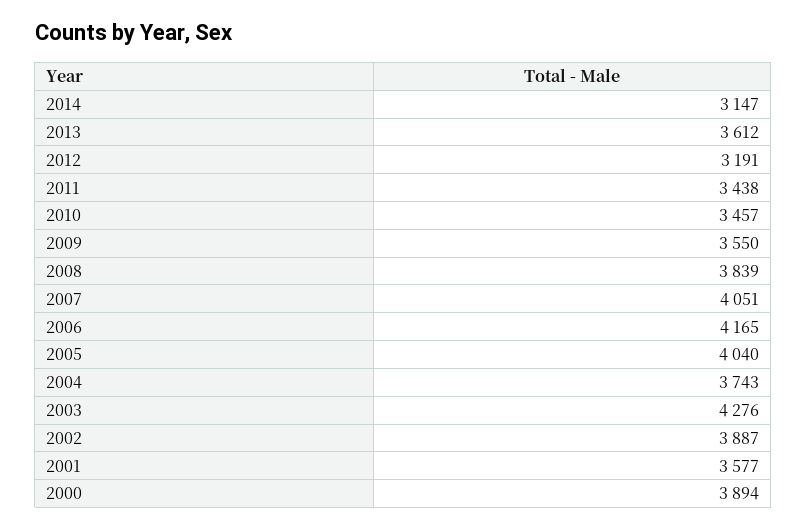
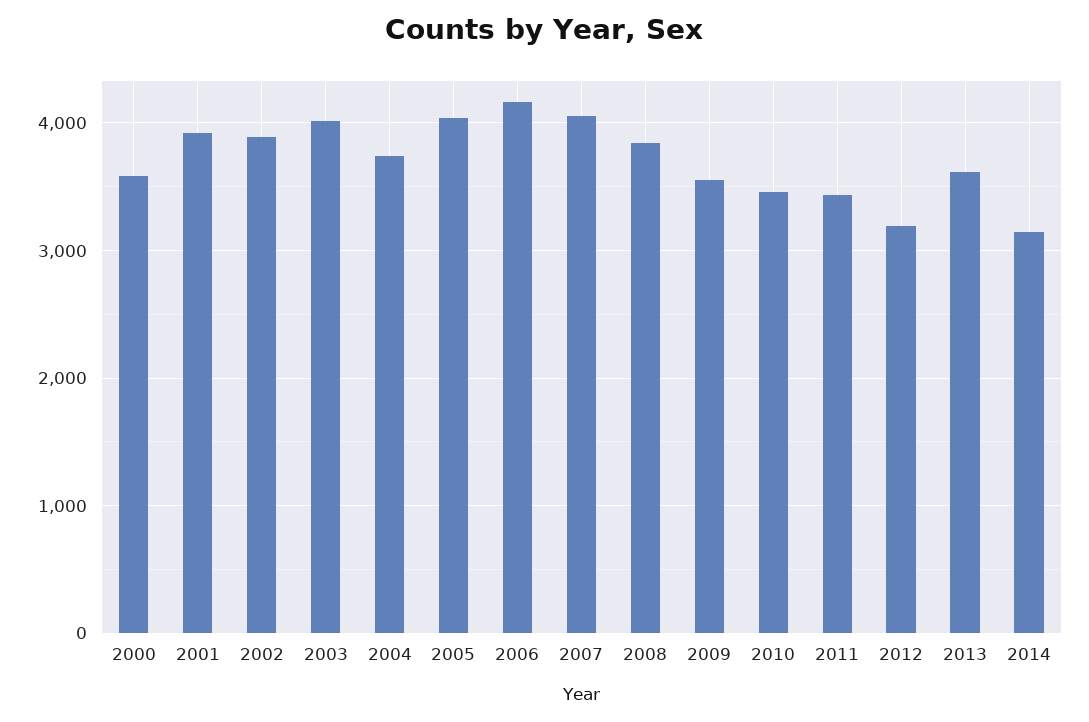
2003: 4276 -> 4000
2001: 3577 -> 3900
2000: 3894 -> 3600

